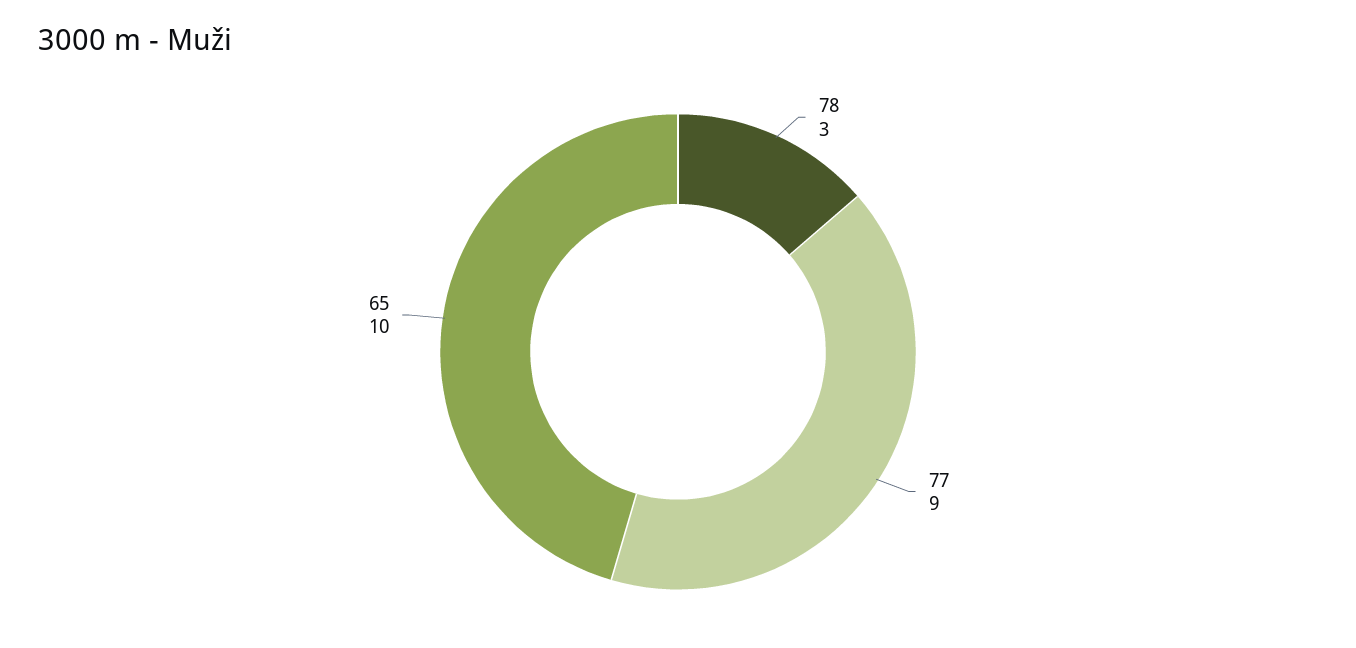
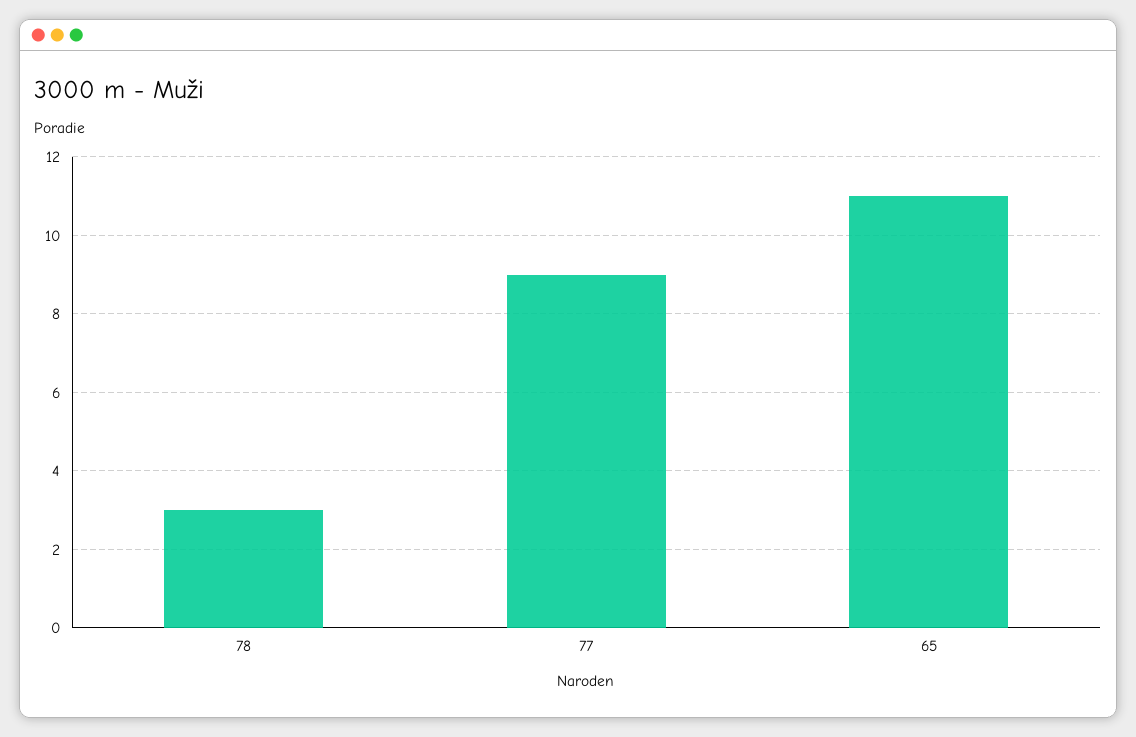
65: 10 -> 11

